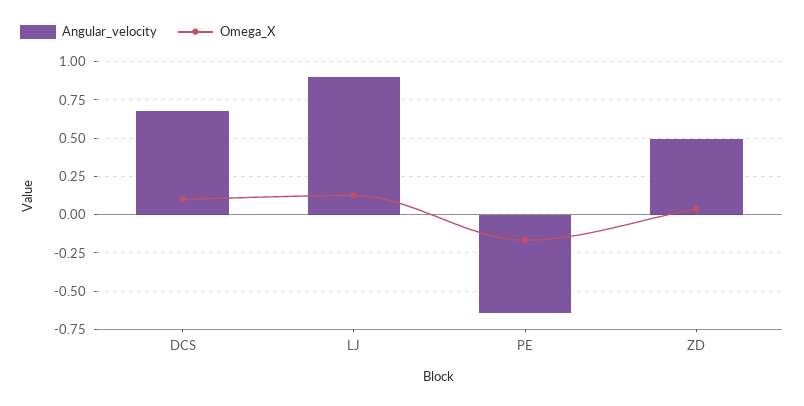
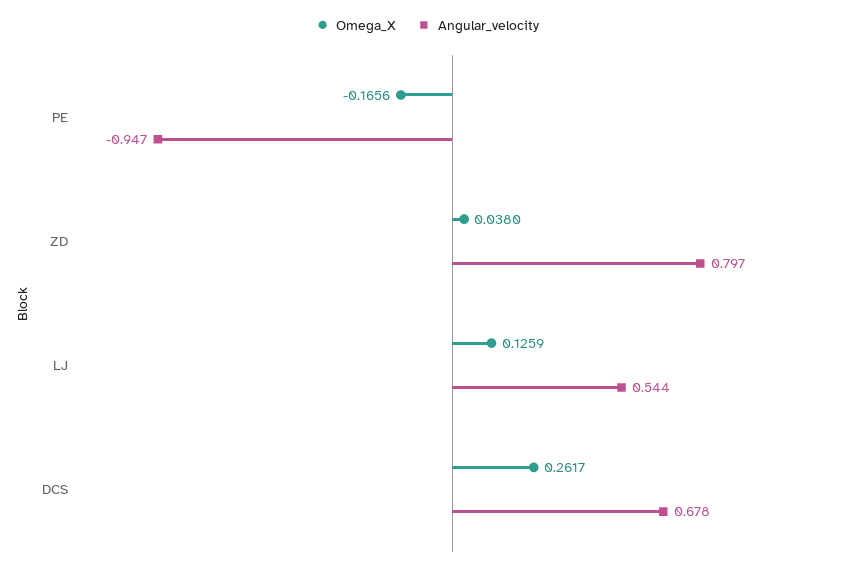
Omega_X, DCS: 0.1 -> 0.2617
Angular_velocity, LJ: 0.9 -> 0.544
Angular_velocity, PE: -0.65 -> -0.947
Angular_velocity, ZD: 0.5 -> 0.797

